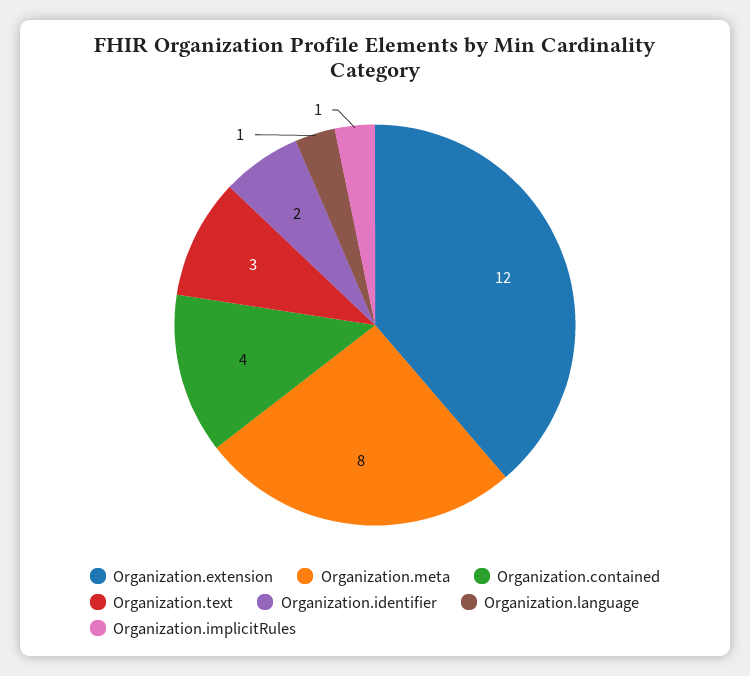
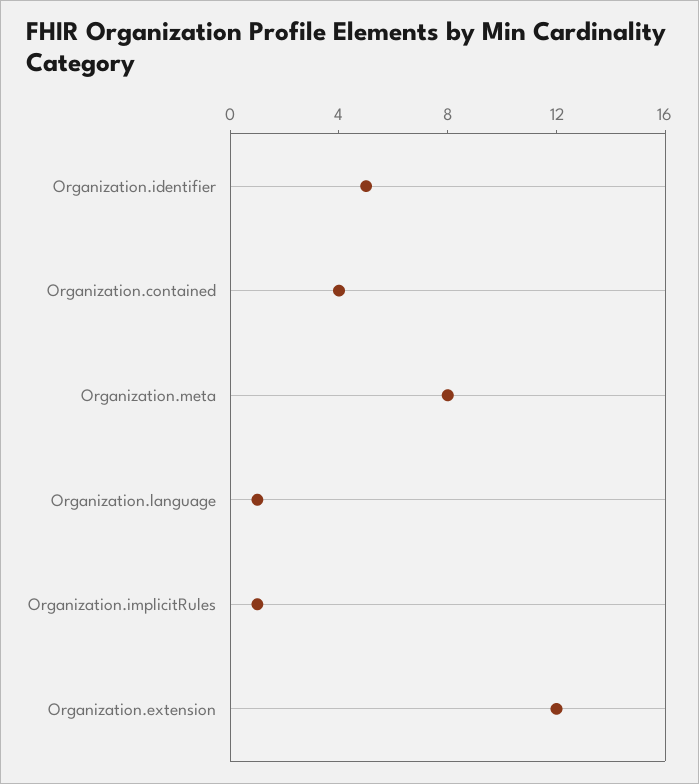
Organization.text: 3 -> none
Organization.identifier: 2 -> 5

